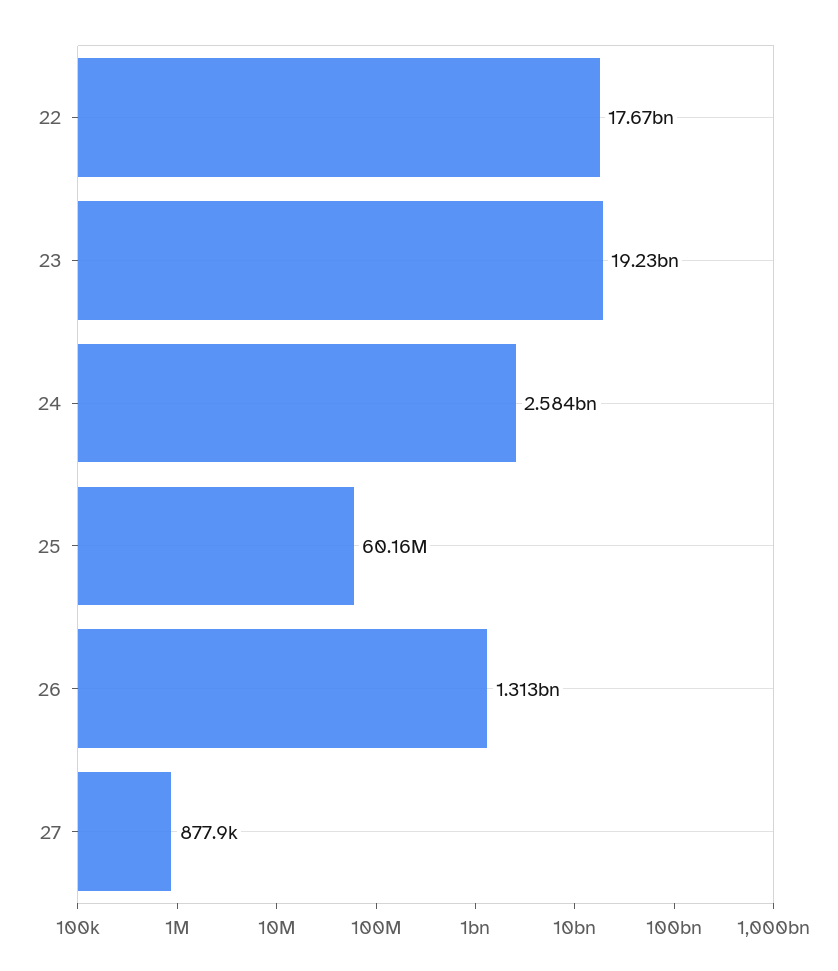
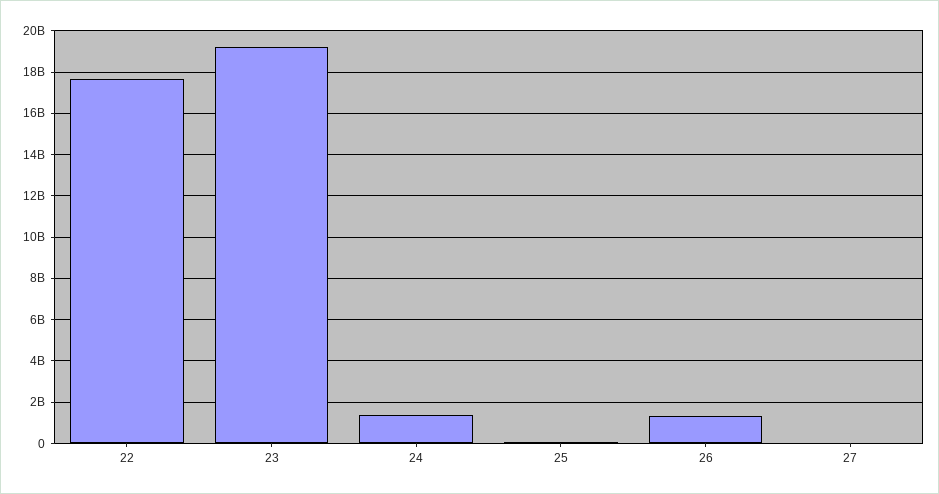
24: 2584000000 -> 1500000000

